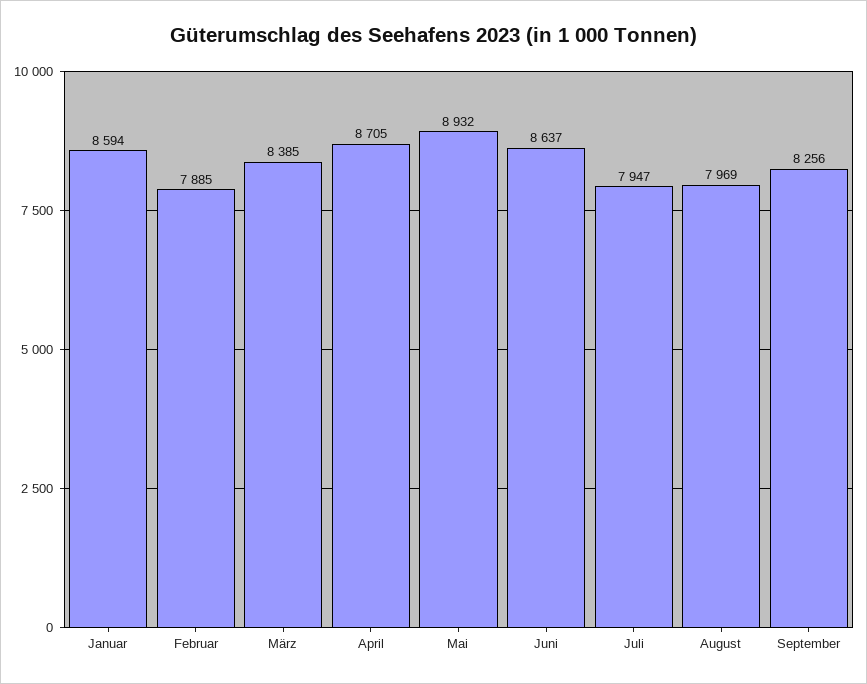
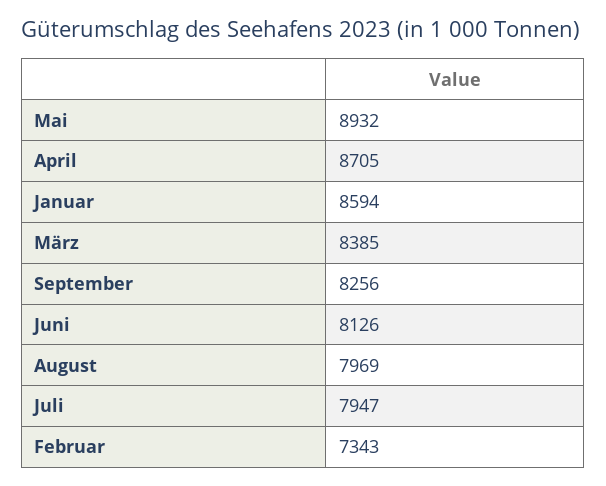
Februar: 7885 -> 7343
Juni: 8637 -> 8126

